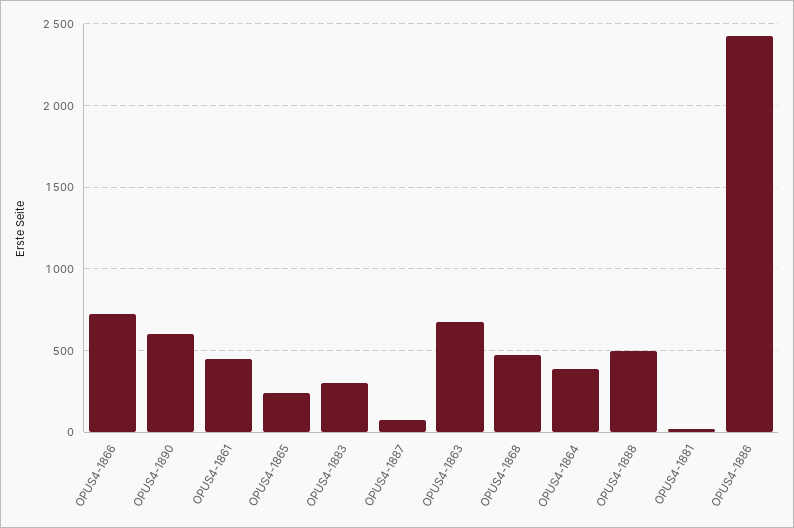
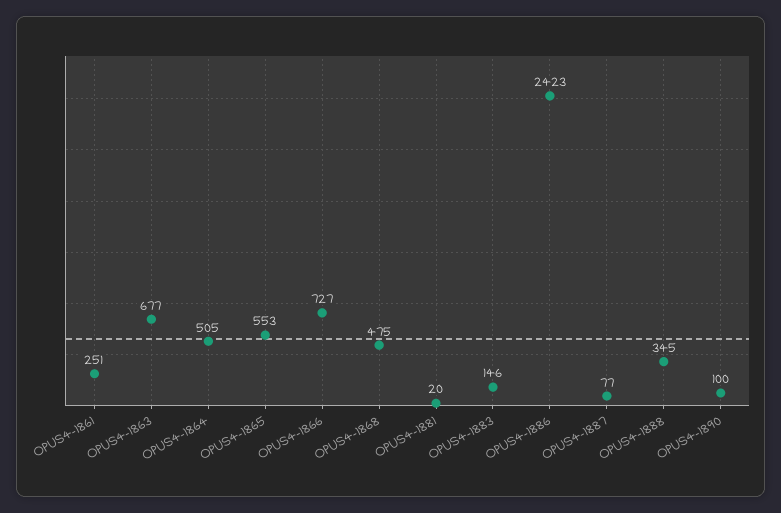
OPUS4-1890: 600 -> 100
OPUS4-1861: 450 -> 251
OPUS4-1865: 250 -> 553
OPUS4-1883: 300 -> 146
OPUS4-1864: 400 -> 505
OPUS4-1888: 500 -> 345

